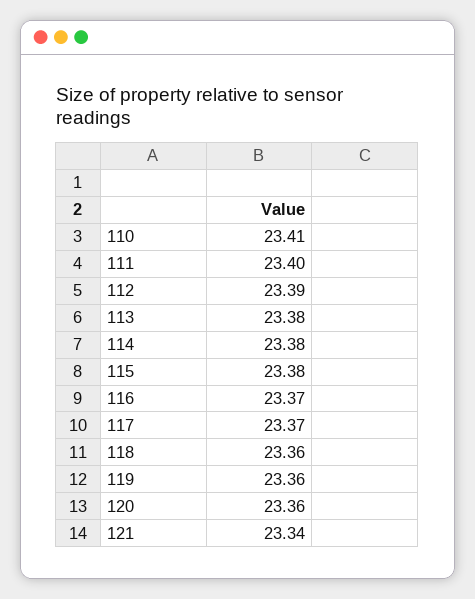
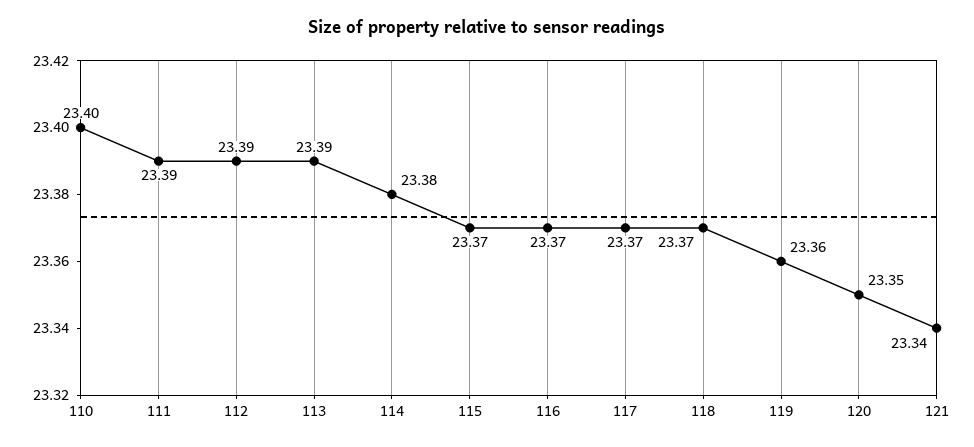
110: 23.41 -> 23.4
111: 23.4 -> 23.39
113: 23.38 -> 23.39
115: 23.38 -> 23.37
118: 23.36 -> 23.37
120: 23.36 -> 23.35

